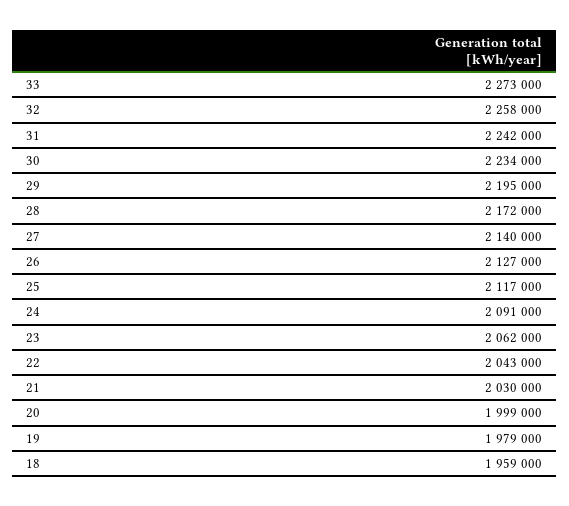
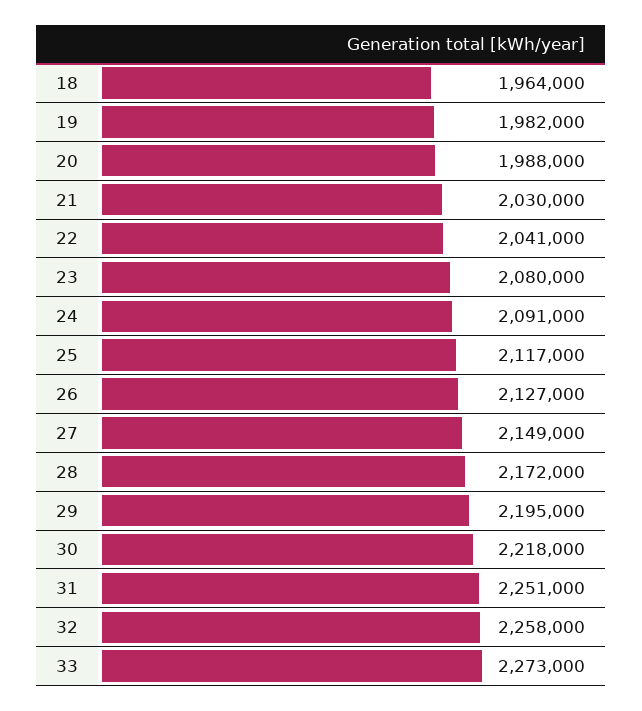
31: 2242000 -> 2251000
30: 2234000 -> 2218000
27: 2140000 -> 2149000
23: 2062000 -> 2080000
22: 2043000 -> 2041000
20: 1999000 -> 1988000
19: 1979000 -> 1982000
18: 1959000 -> 1964000

